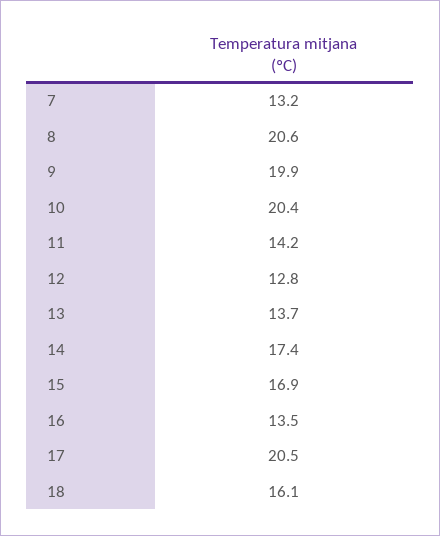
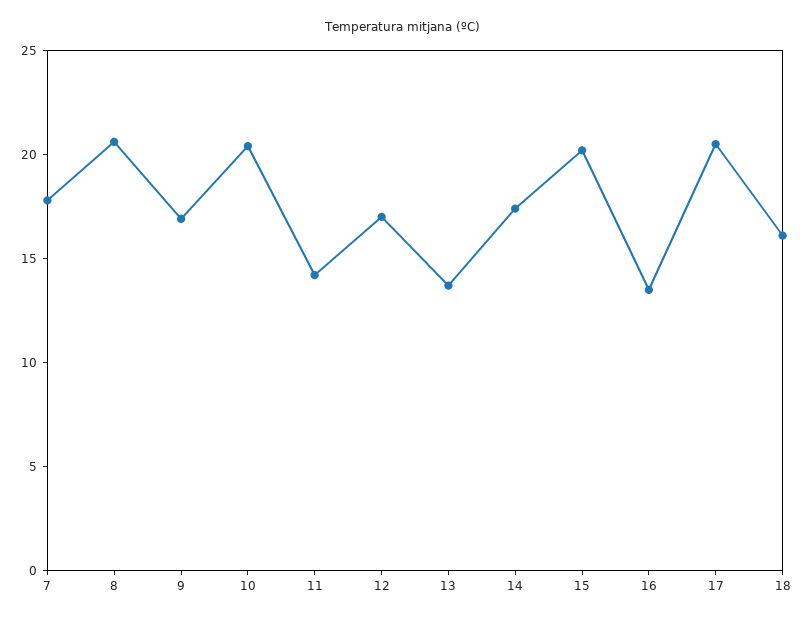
7: 13.2 -> 18
9: 19.9 -> 17
12: 12.8 -> 17
15: 16.9 -> 20

